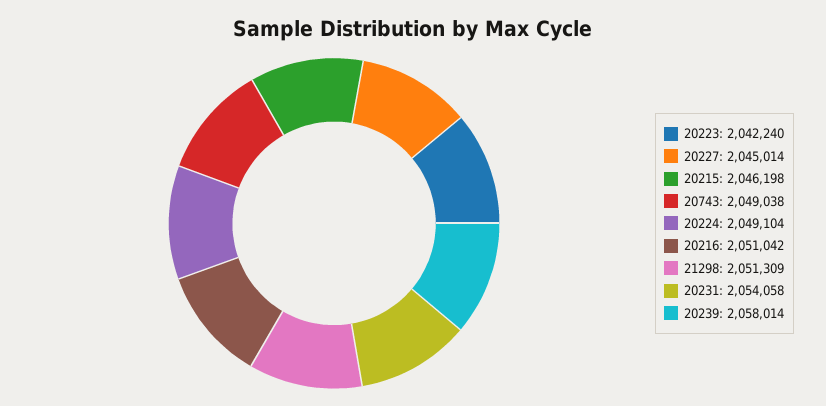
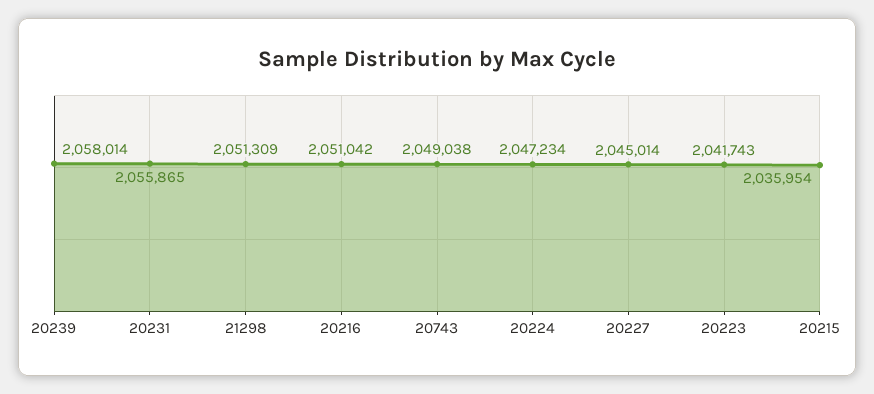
20223: 2042240 -> 2041743
20215: 2046198 -> 2035954
20224: 2049104 -> 2047234
20231: 2054058 -> 2055865

